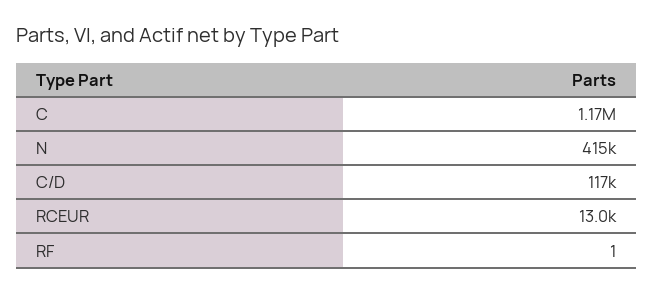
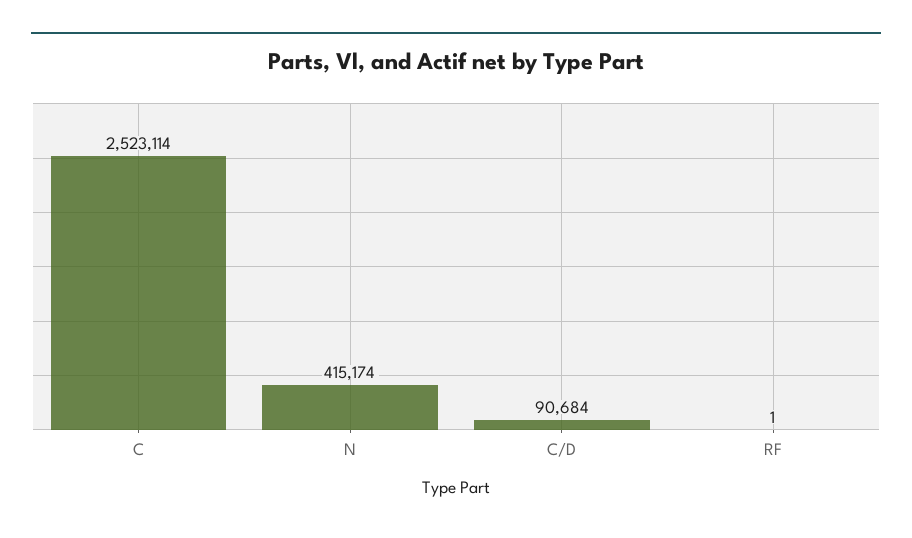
C: 1170000 -> 2523114
C/D: 117000 -> 90684
RCEUR: 13000 -> none

